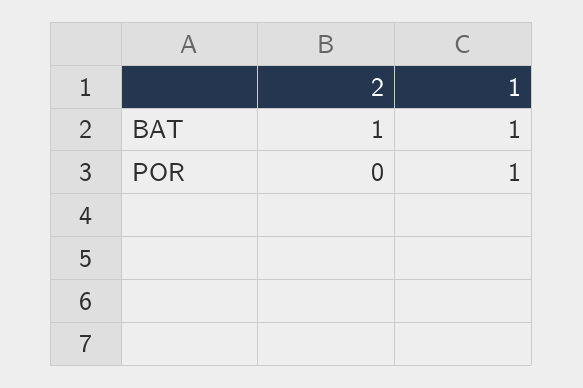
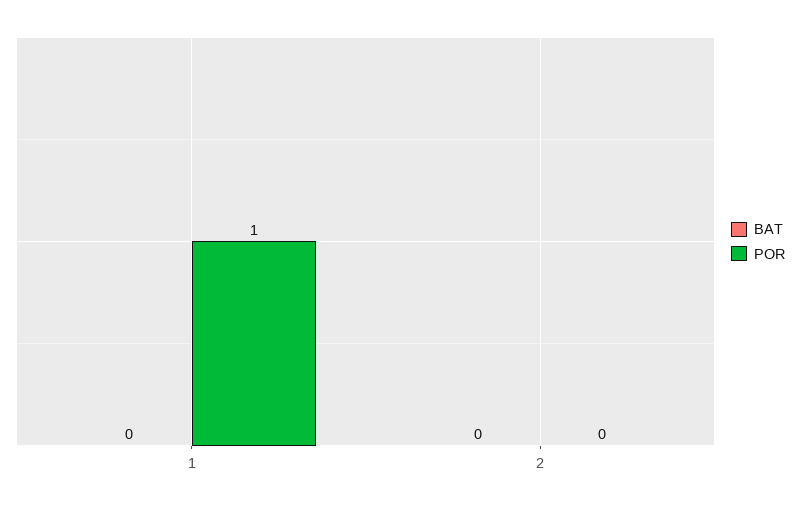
BAT, 2: 1 -> 0
BAT, 1: 1 -> 0

